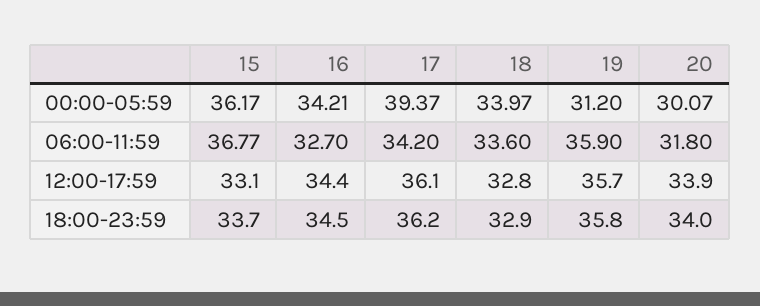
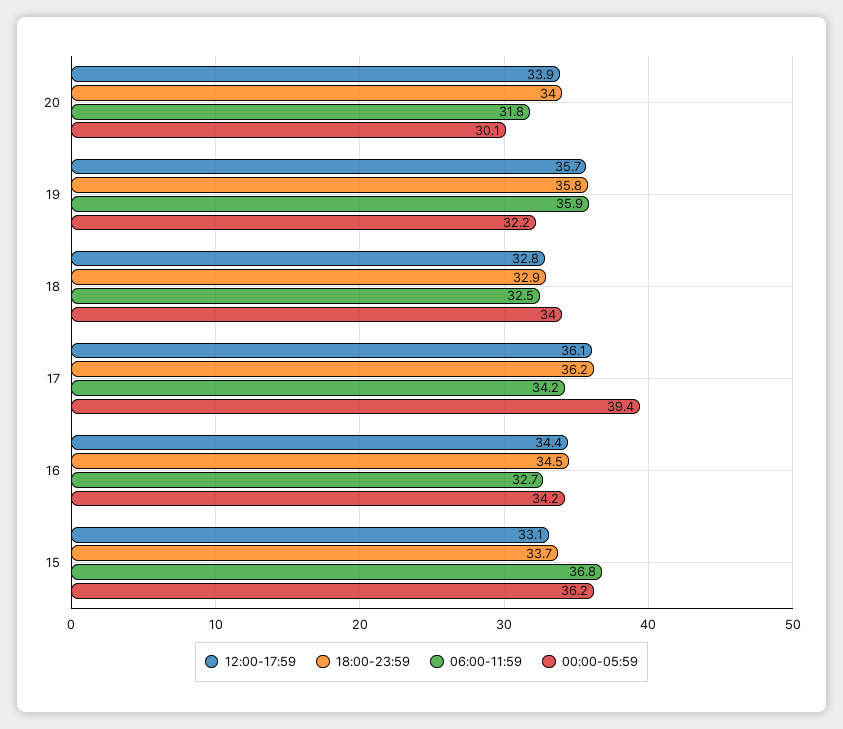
00:00-05:59, 19: 31.2 -> 32.2
06:00-11:59, 18: 33.6 -> 32.5

